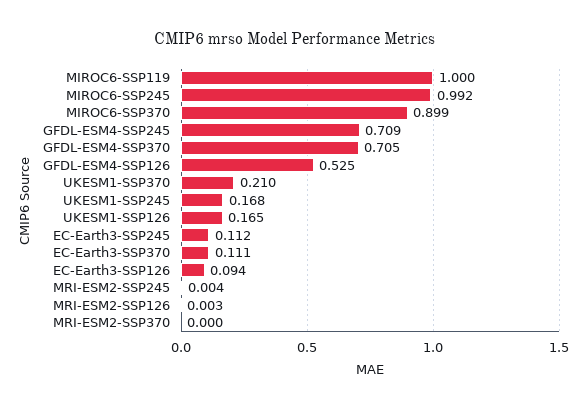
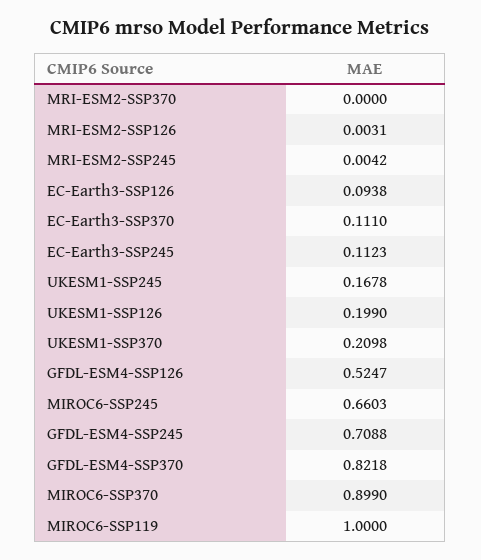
MIROC6-SSP245: 0.992 -> 0.6603
GFDL-ESM4-SSP370: 0.705 -> 0.8218
UKESM1-SSP126: 0.165 -> 0.199

